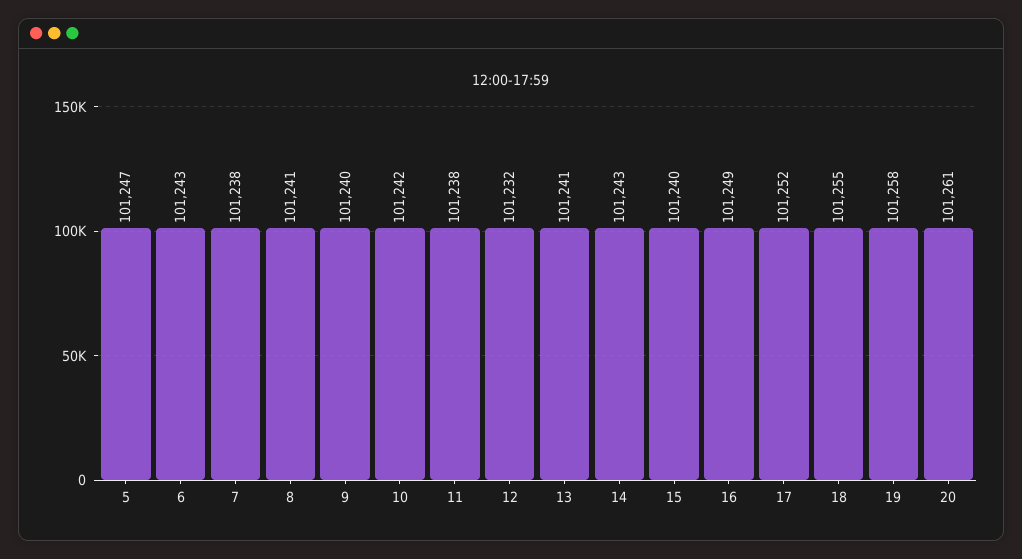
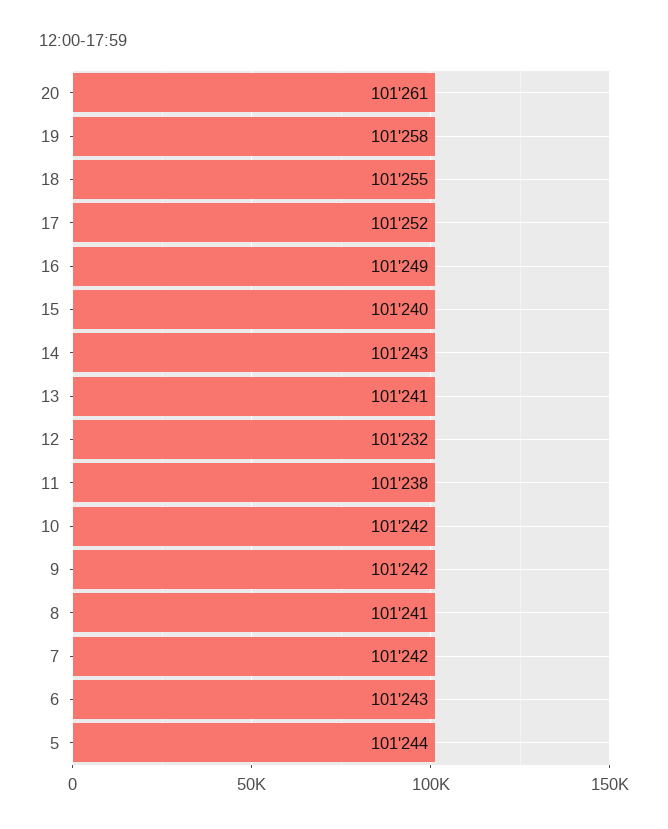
5: 101247 -> 101244
7: 101238 -> 101242
9: 101240 -> 101242

